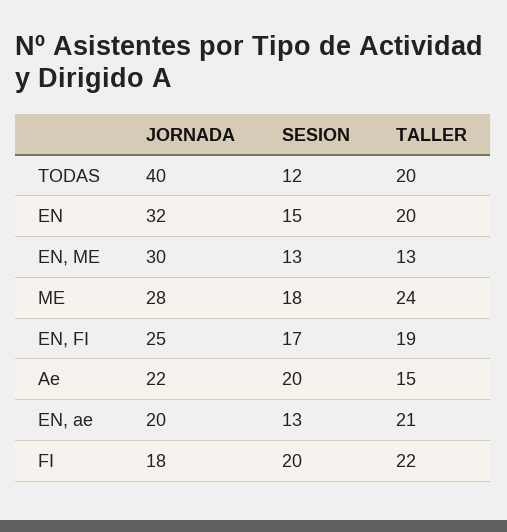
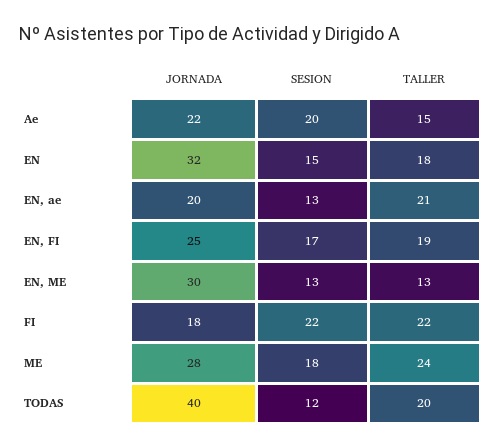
TALLER, EN: 20 -> 18
SESION, FI: 20 -> 22

